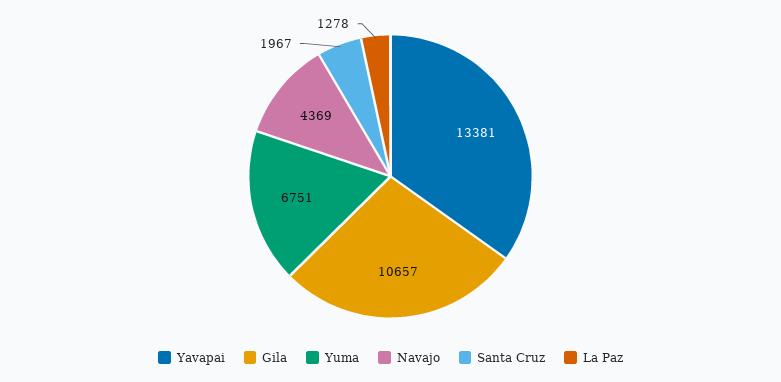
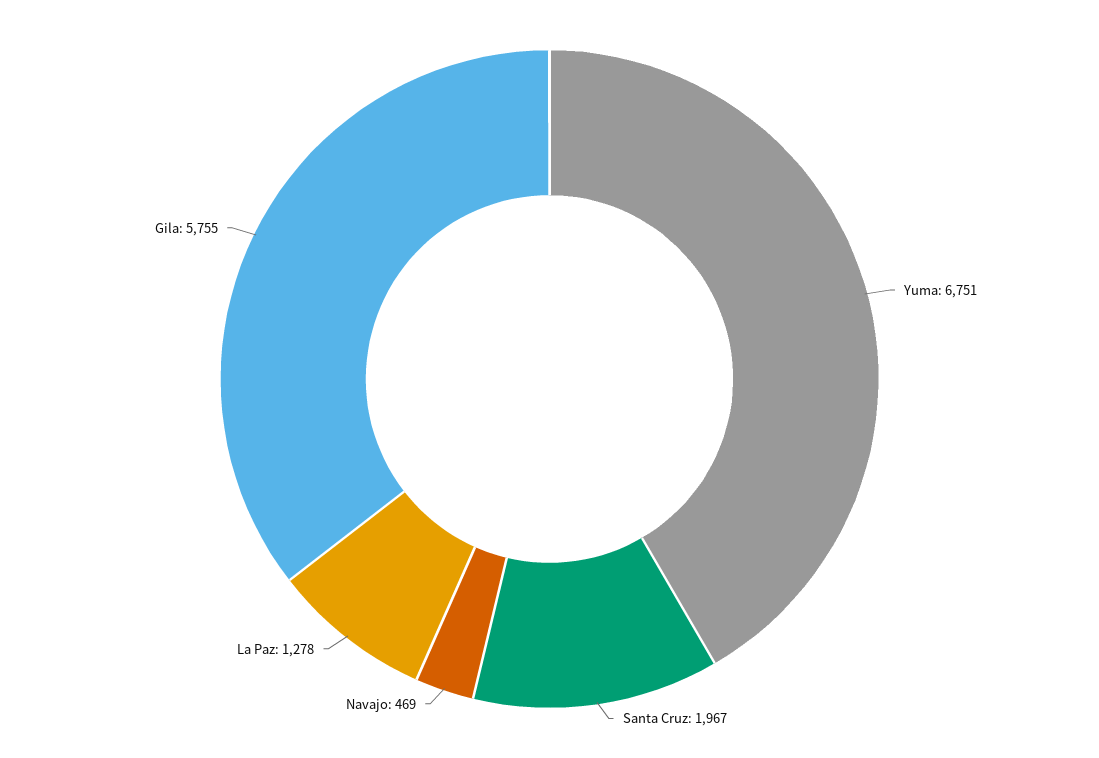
Yavapai: 13381 -> none
Gila: 10657 -> 5755
Navajo: 4369 -> 469

